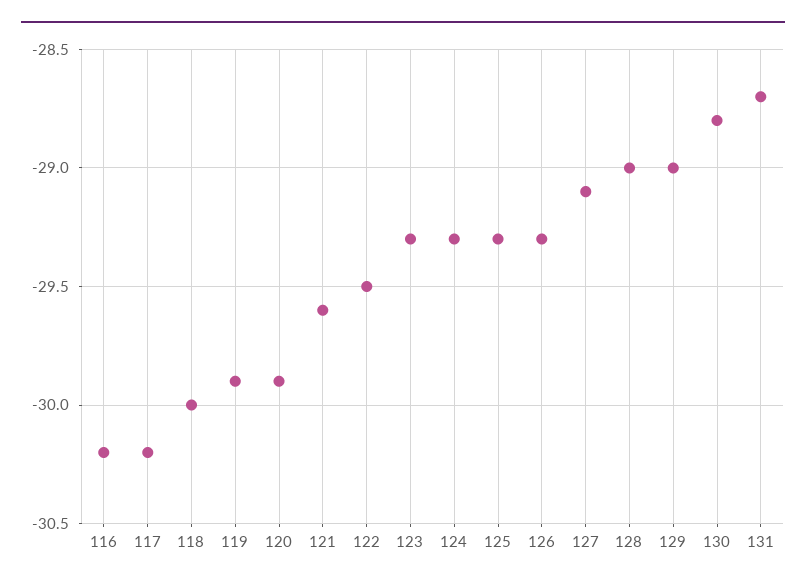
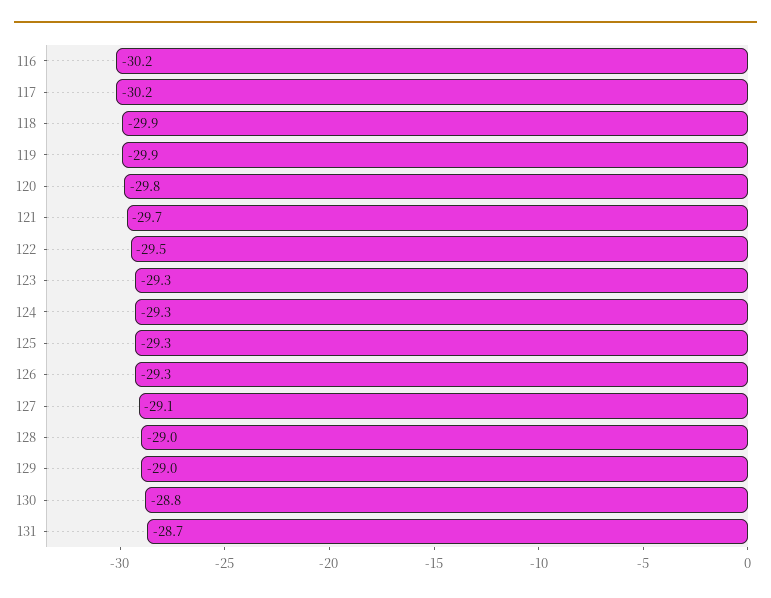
118: -30 -> -29.9
120: -29.9 -> -29.8
121: -29.6 -> -29.7

